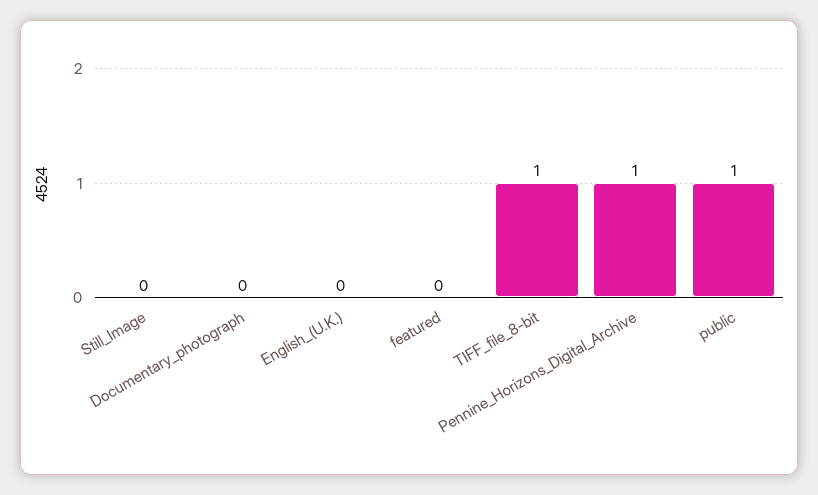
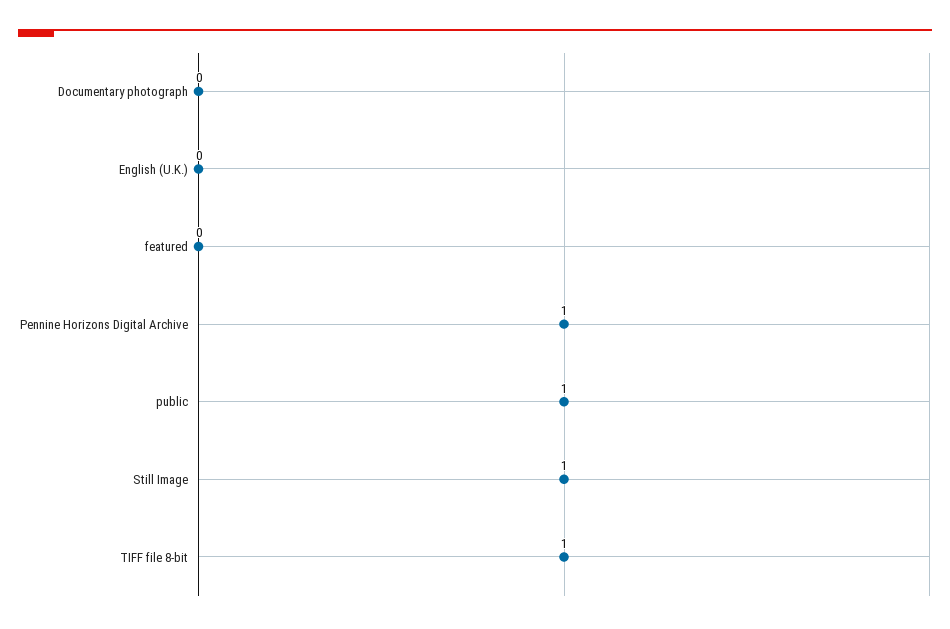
Still_Image: 0 -> 1

